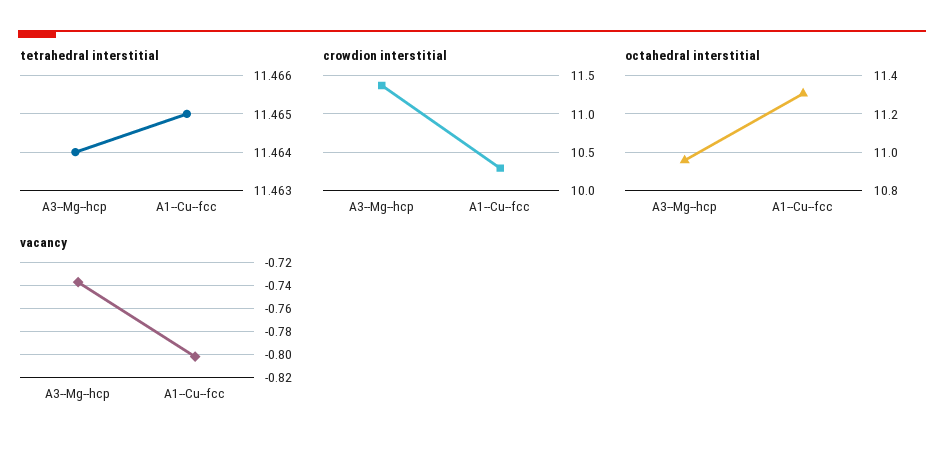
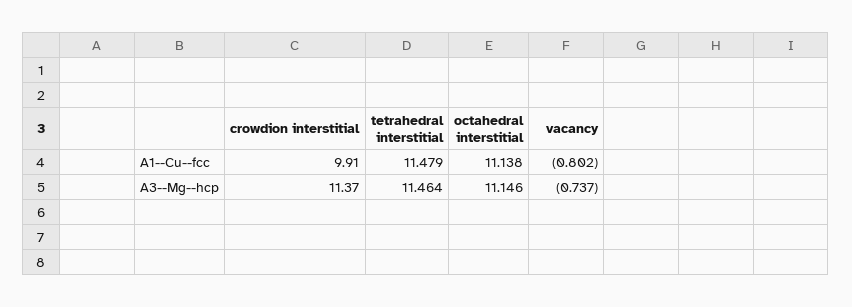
tetrahedral interstitial, A1--Cu--fcc: 11.465 -> 11.479
crowdion interstitial, A1--Cu--fcc: 10.3 -> 9.91
octahedral interstitial, A3--Mg--hcp: 10.95 -> 11.146
octahedral interstitial, A1--Cu--fcc: 11.3 -> 11.138

